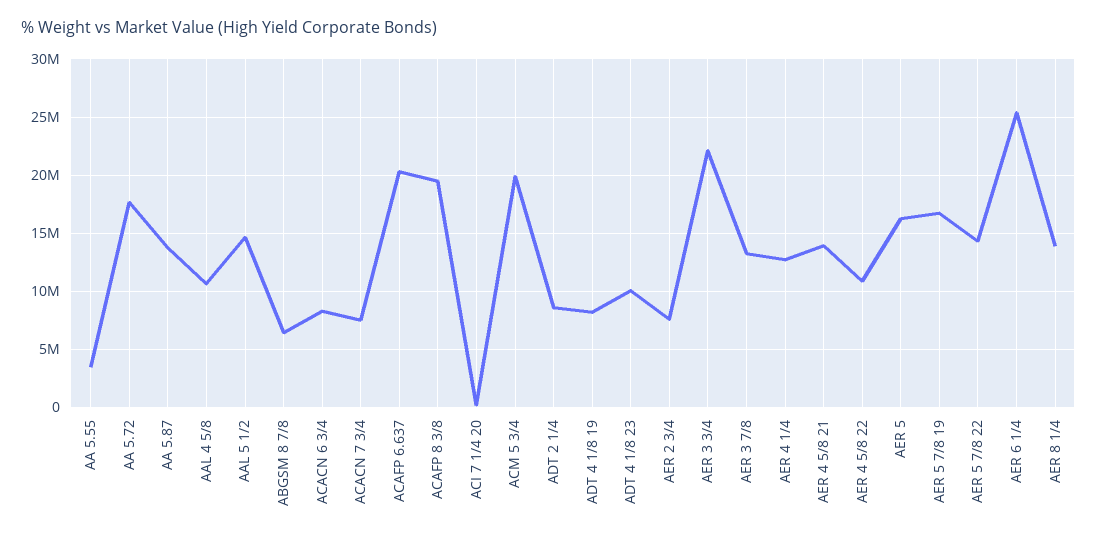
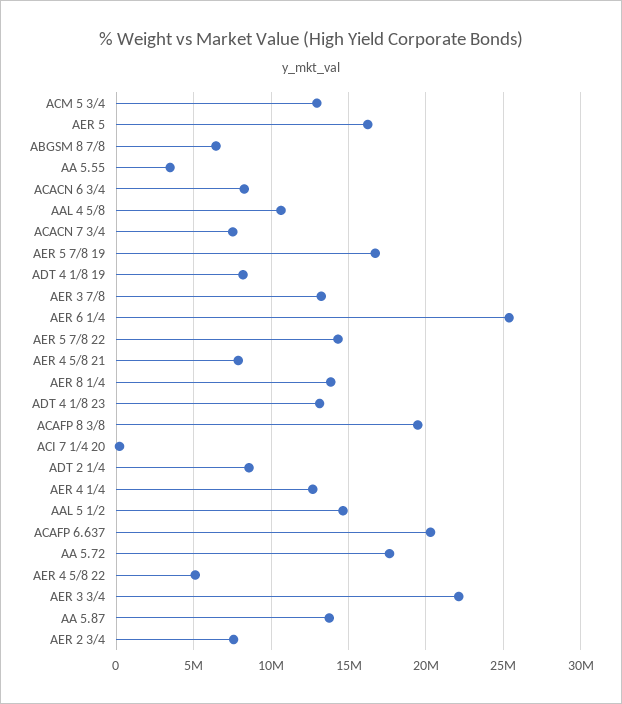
ACM 5 3/4: 20000000 -> 13000000
ADT 4 1/8 23: 10000000 -> 13000000
AER 4 5/8 21: 14000000 -> 8000000
AER 4 5/8 22: 11000000 -> 5000000

